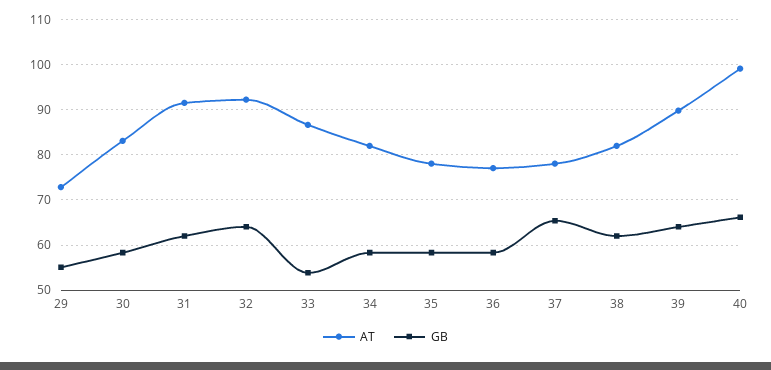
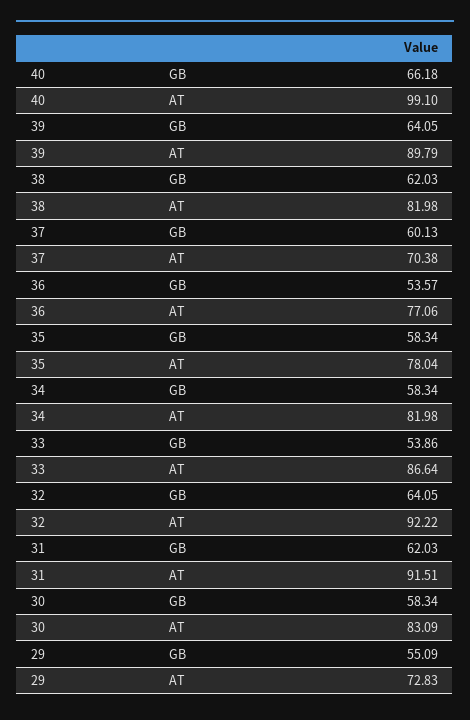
GB, 36: 58 -> 53.57
AT, 37: 78 -> 70.38
GB, 37: 66 -> 60.13

